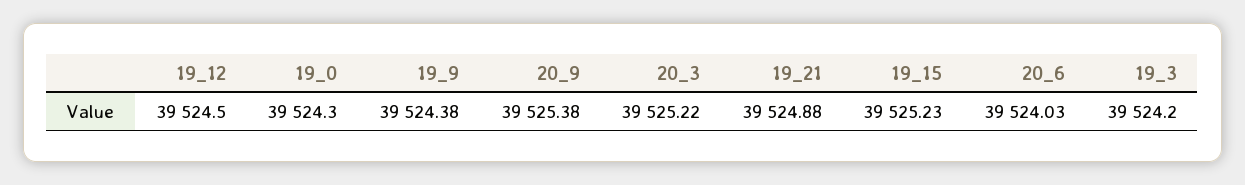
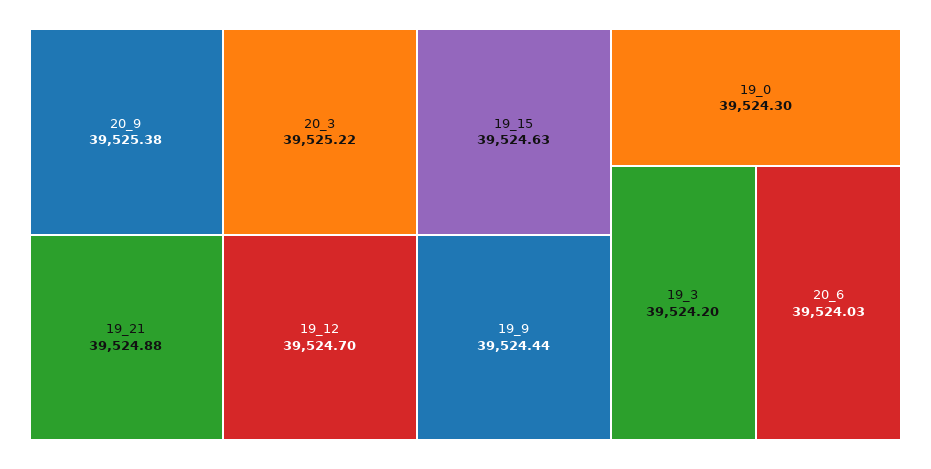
19_12: 39524.5 -> 39524.7
19_9: 39524.38 -> 39524.44
19_15: 39525.23 -> 39524.63

